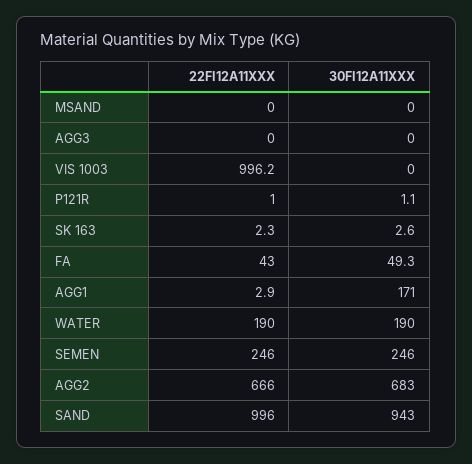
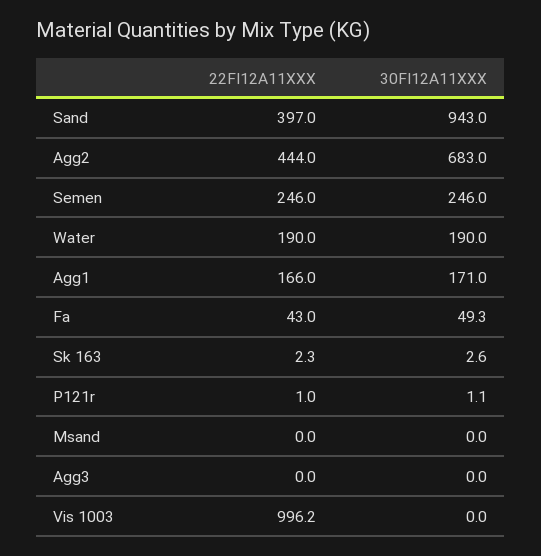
22FI12A11XXX, AGG1: 2.9 -> 166
22FI12A11XXX, AGG2: 666 -> 444
22FI12A11XXX, SAND: 996 -> 397

